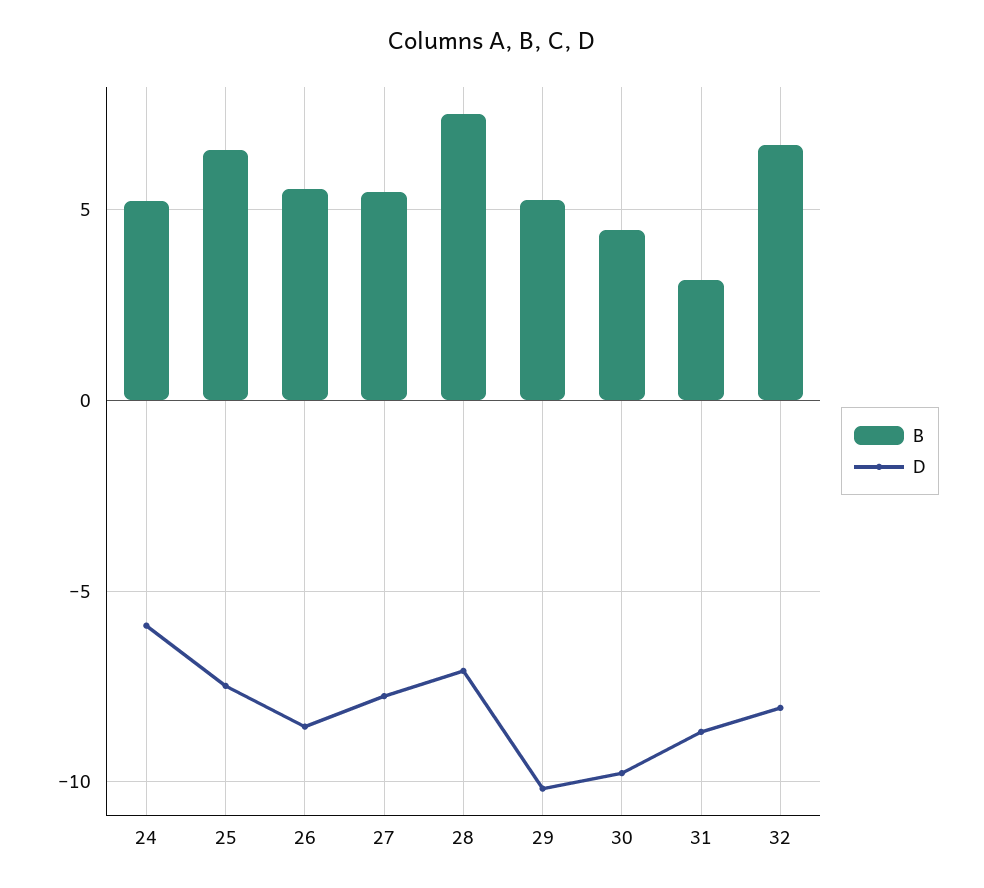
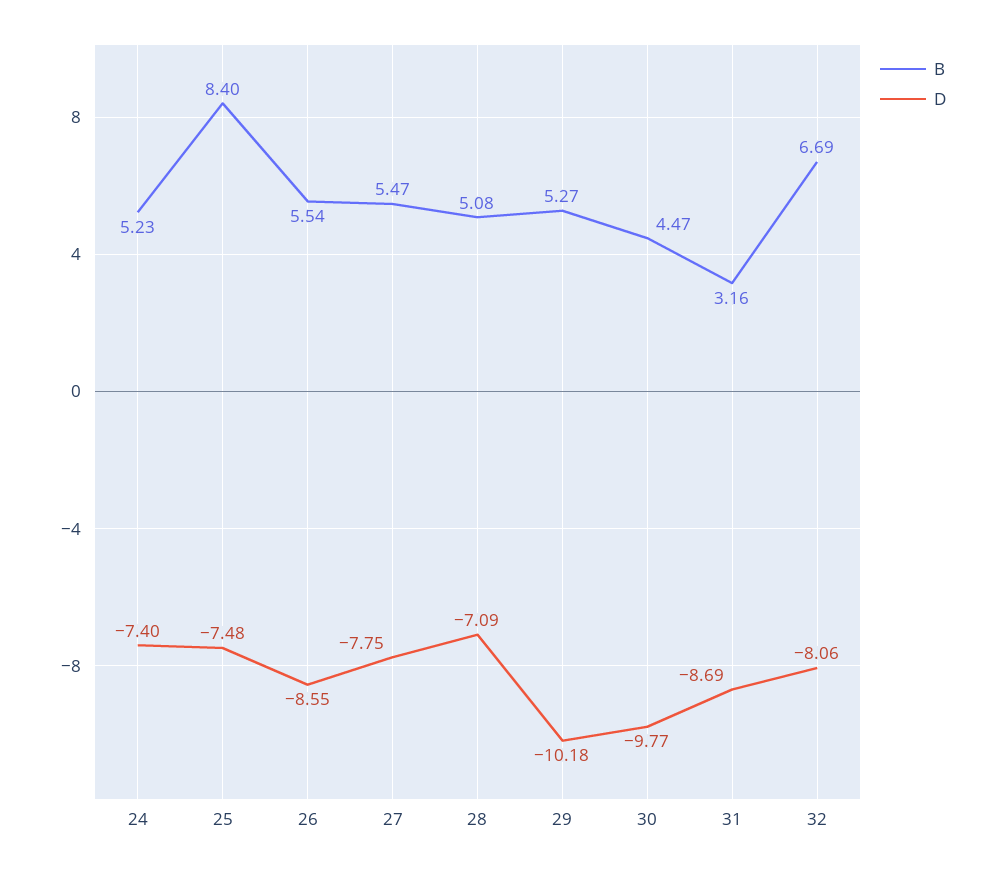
D, 24: -6 -> -7.4
B, 25: 6.5 -> 8.4
B, 28: 7.5 -> 5.08

